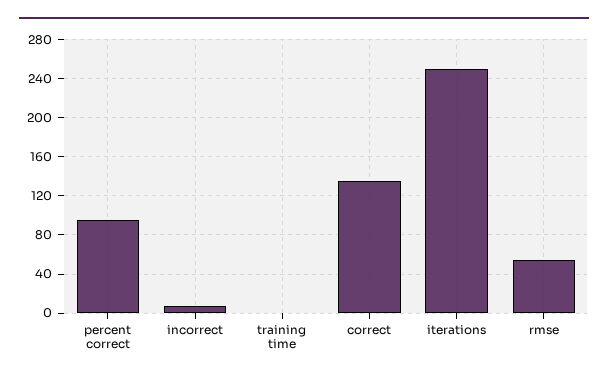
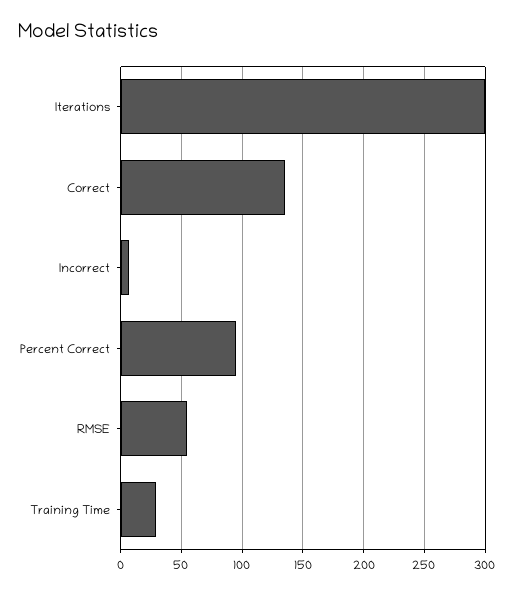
training time: 0 -> 30
iterations: 250 -> 300

